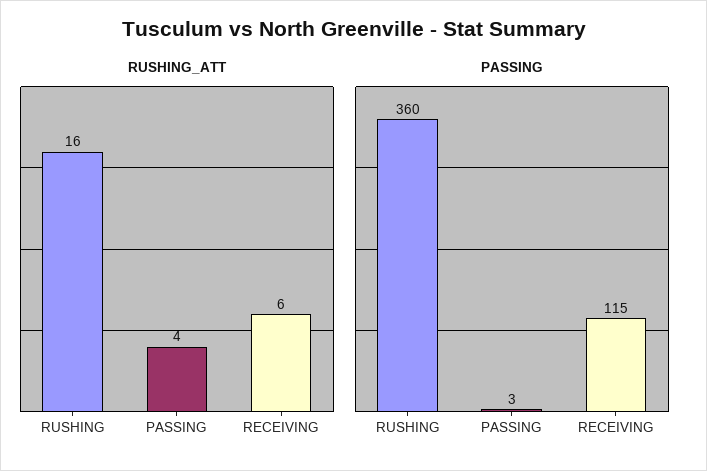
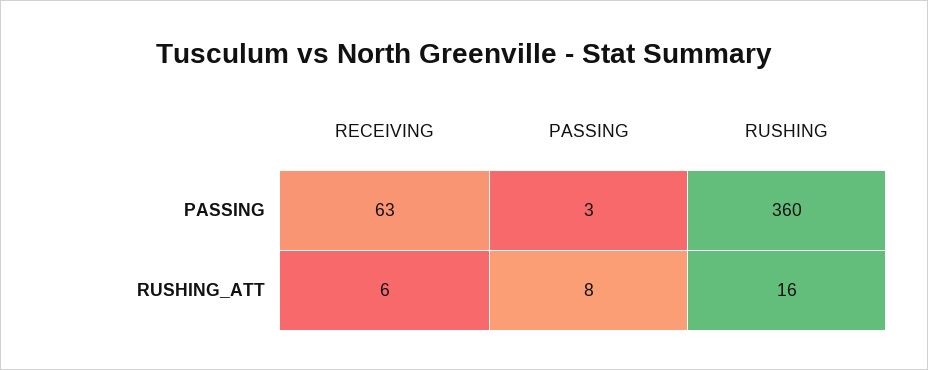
RUSHING_ATT, PASSING: 4 -> 8
PASSING, RECEIVING: 115 -> 63

